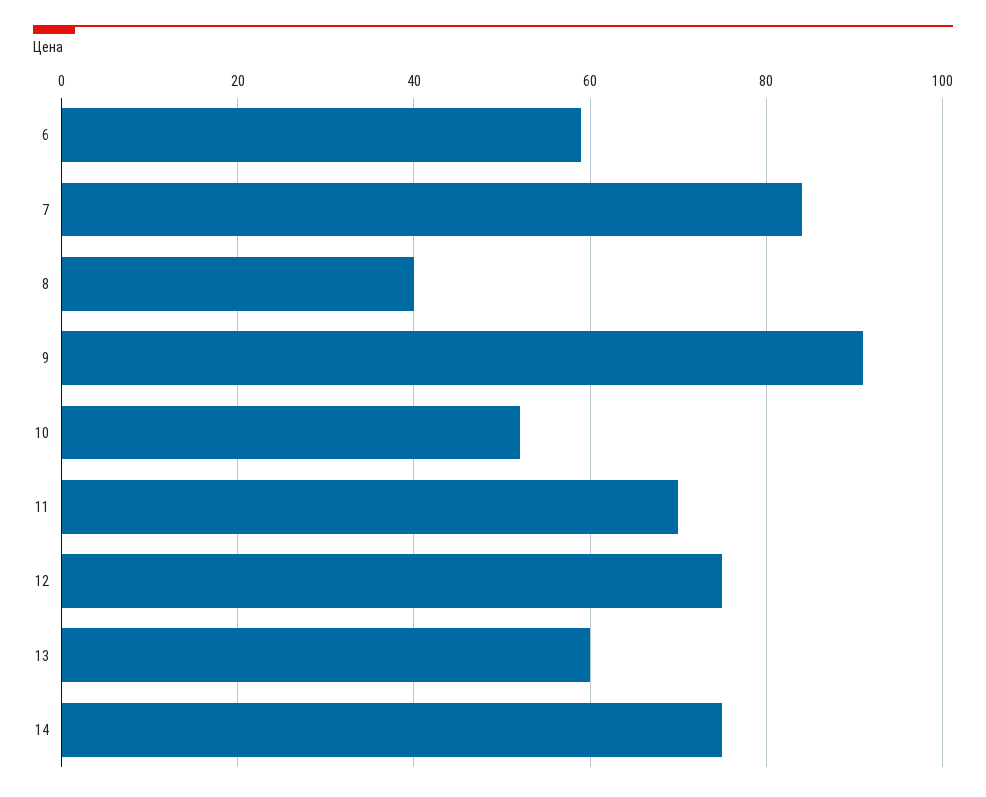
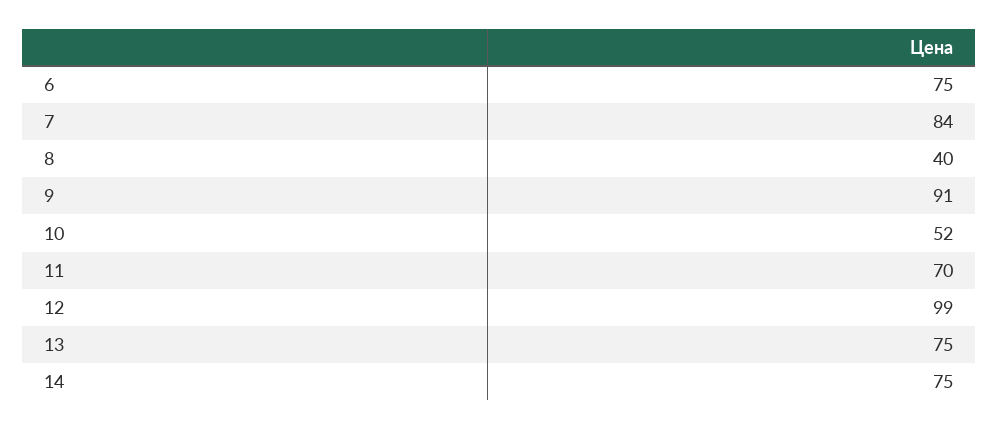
6: 60 -> 75
12: 75 -> 99
13: 60 -> 75

